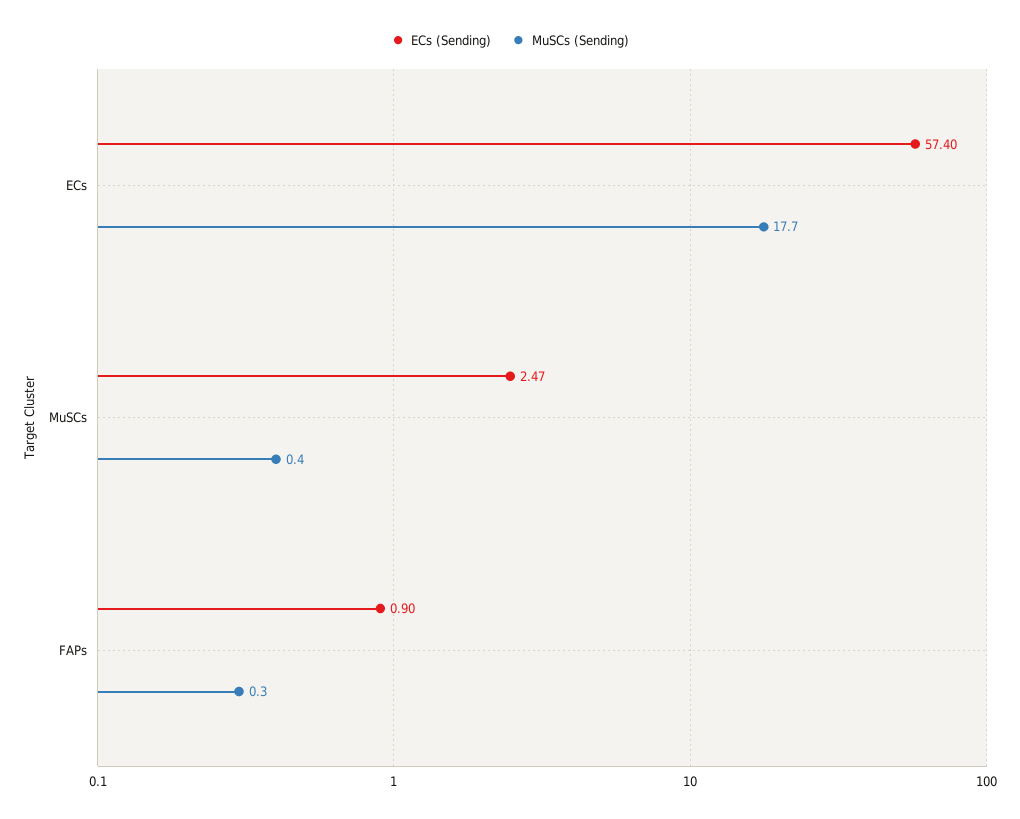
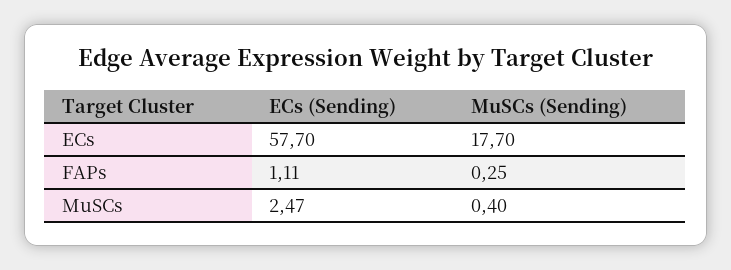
ECs (Sending), ECs: 57.4 -> 57.7
ECs (Sending), FAPs: 0.9 -> 1.11
MuSCs (Sending), FAPs: 0.3 -> 0.25

